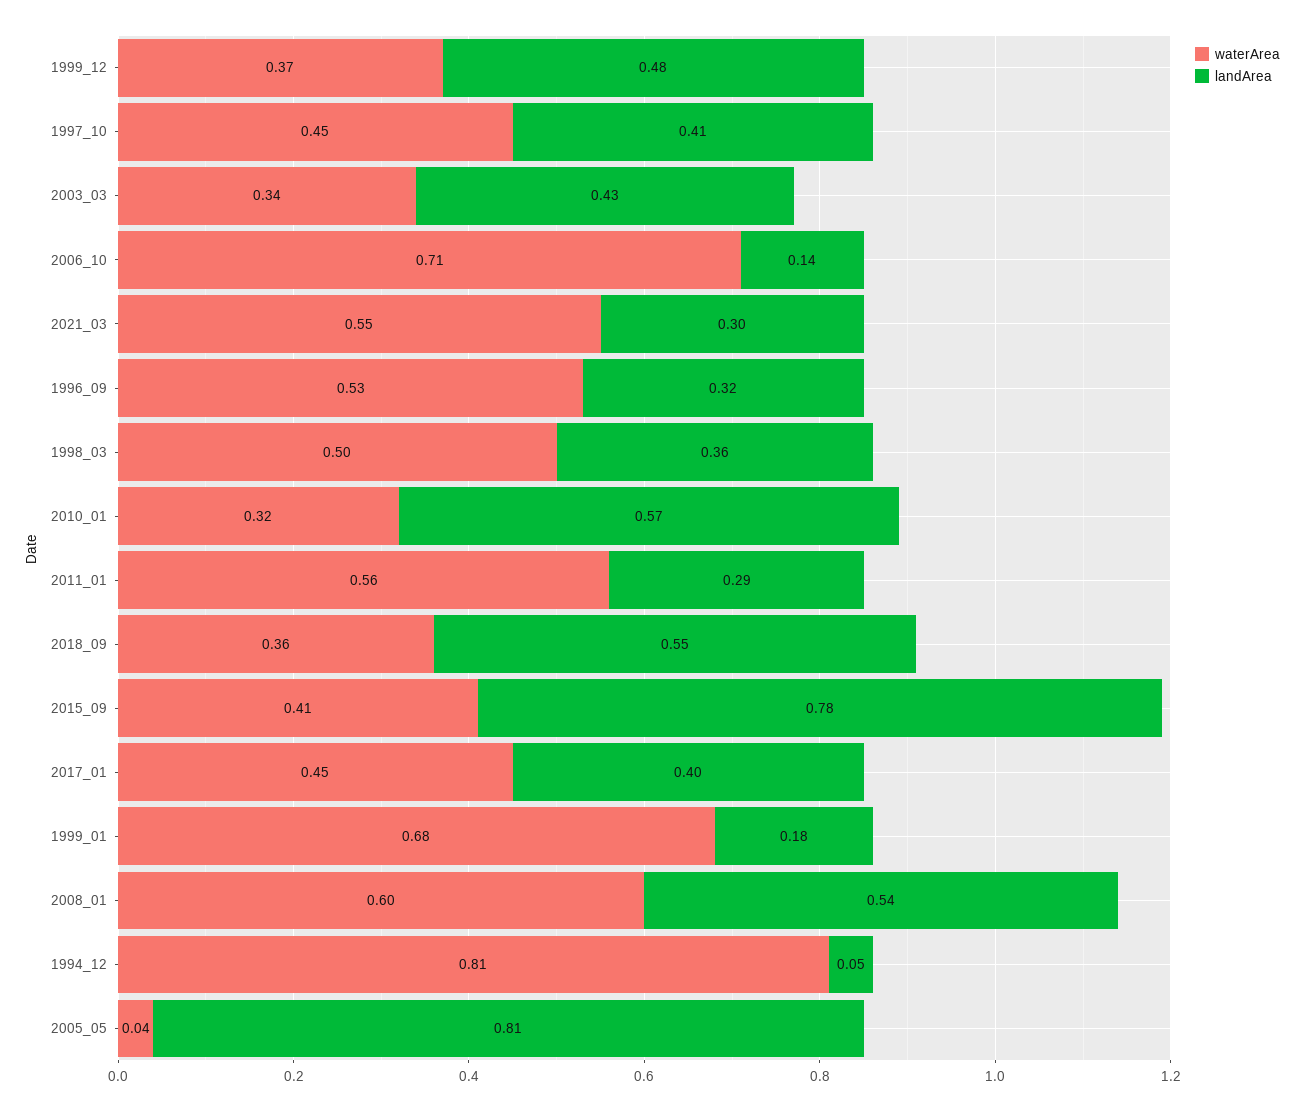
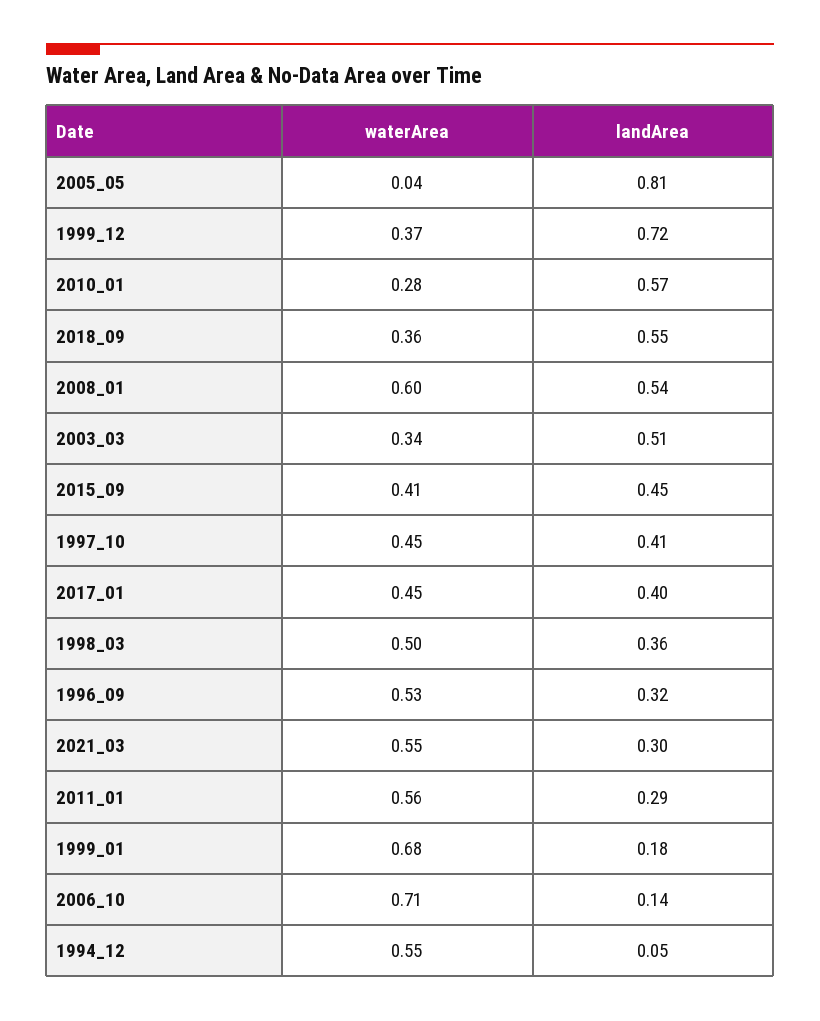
landArea, 1999_12: 0.48 -> 0.72
landArea, 2003_03: 0.43 -> 0.51
waterArea, 2010_01: 0.32 -> 0.28
landArea, 2015_09: 0.78 -> 0.45
waterArea, 1994_12: 0.81 -> 0.55

